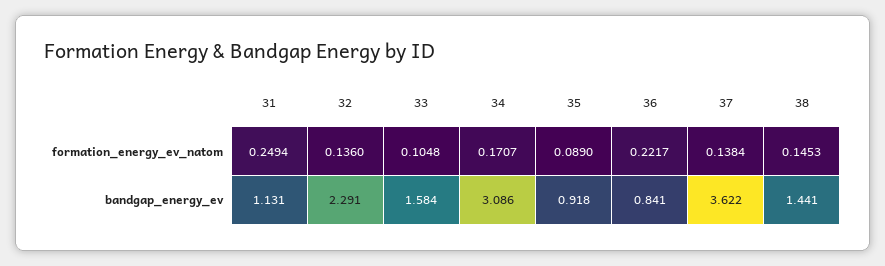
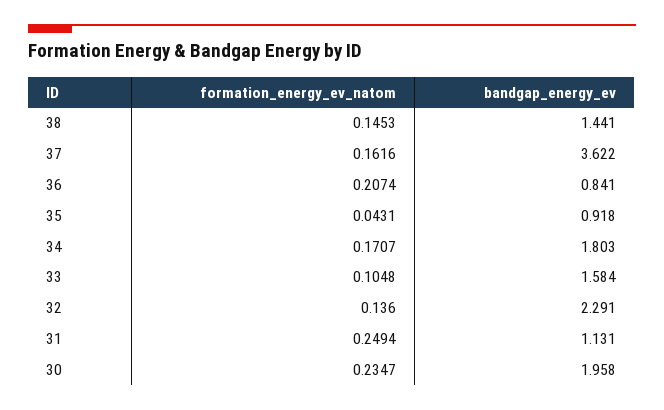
35, formation_energy_ev_natom: 0.089 -> 0.0431
36, formation_energy_ev_natom: 0.2217 -> 0.2074
37, formation_energy_ev_natom: 0.1384 -> 0.1616
34, bandgap_energy_ev: 3.086 -> 1.803
30, formation_energy_ev_natom: none -> 0.2347
30, bandgap_energy_ev: none -> 1.958

